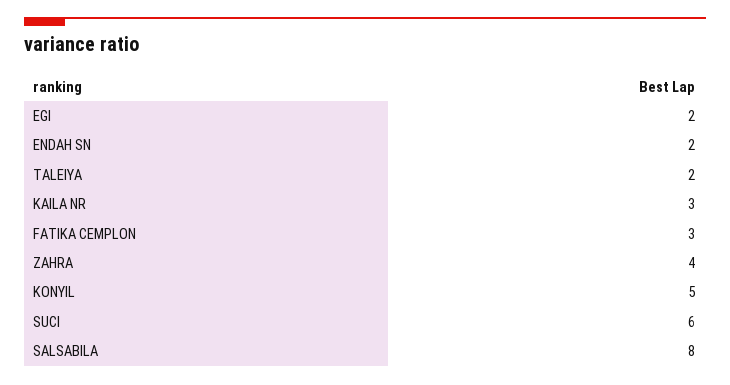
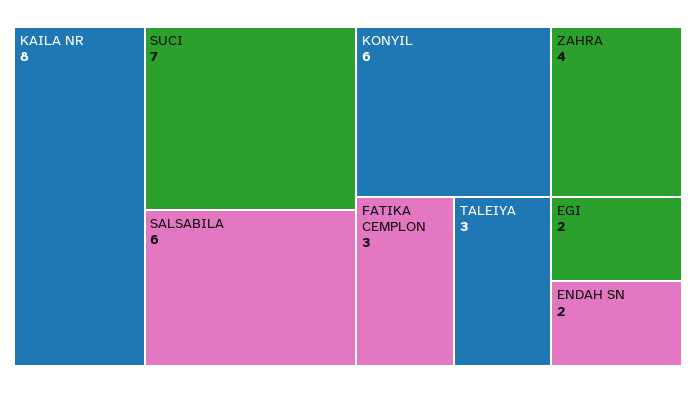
TALEIYA: 2 -> 3
KAILA NR: 3 -> 8
KONYIL: 5 -> 6
SUCI: 6 -> 7
SALSABILA: 8 -> 6

